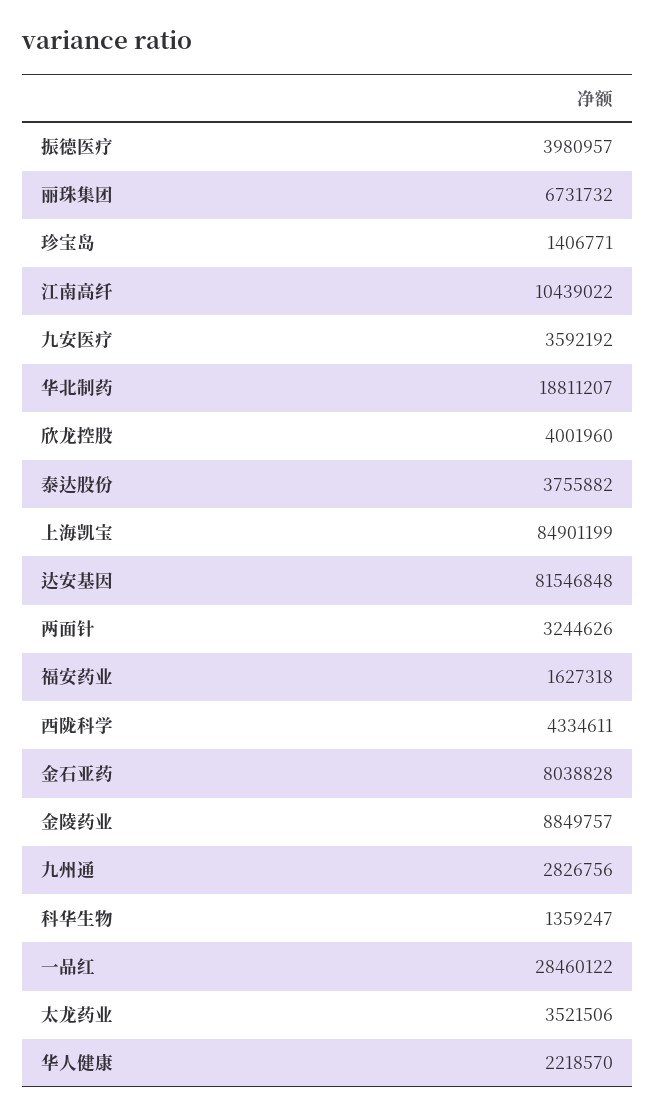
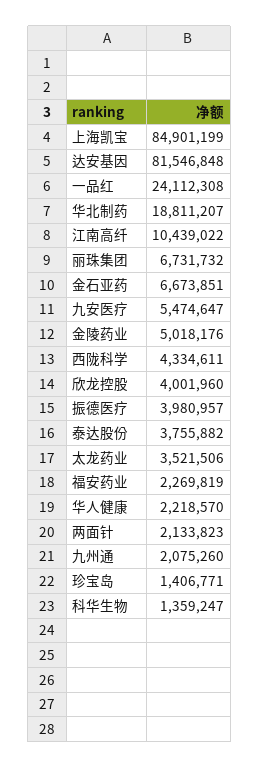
九安医疗: 3592192 -> 5474647
两面针: 3244626 -> 2133823
福安药业: 1627318 -> 2269819
金石亚药: 8038828 -> 6673851
金陵药业: 8849757 -> 5018176
九州通: 2826756 -> 2075260
一品红: 28460122 -> 24112308

